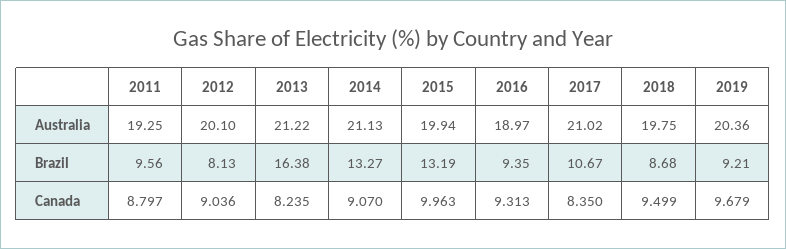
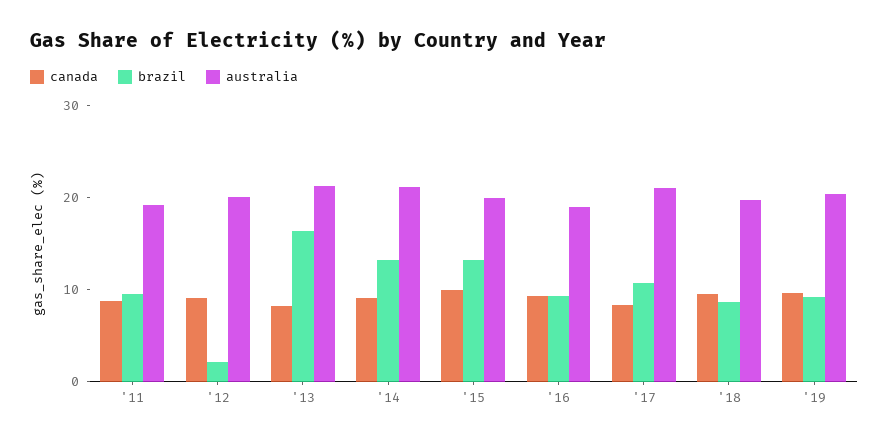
Brazil, 2012: 8.13 -> 2

